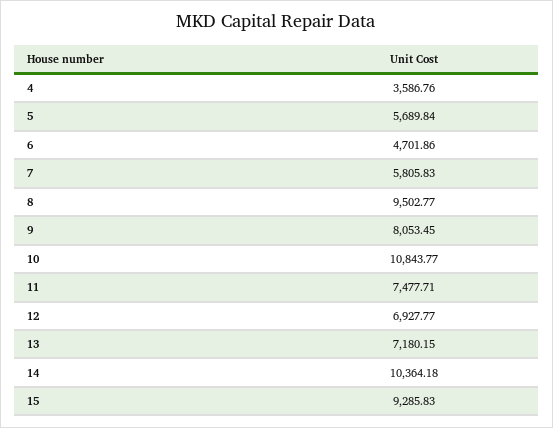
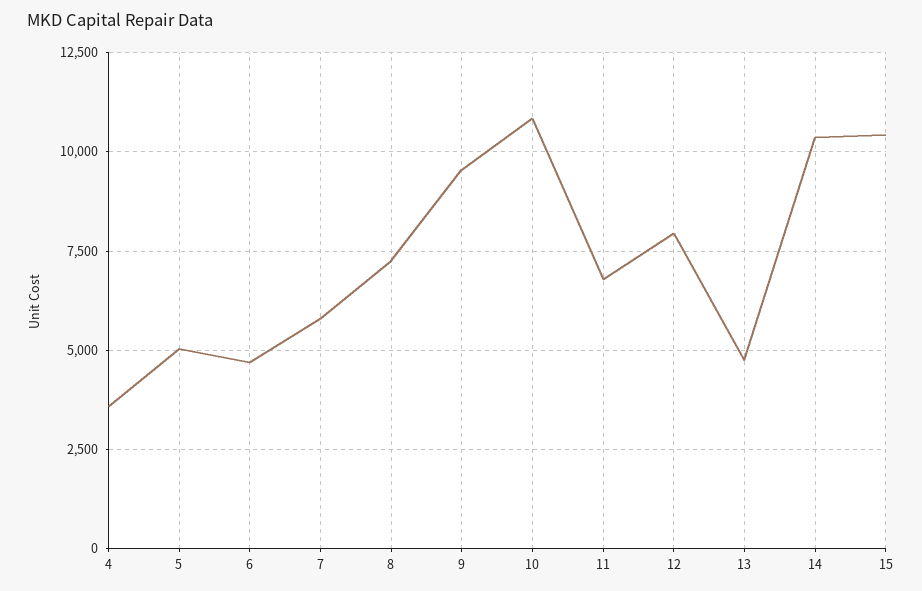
5: 5689.84 -> 5000
8: 9502.77 -> 7250
9: 8053.45 -> 9500
11: 7477.71 -> 6750
12: 6927.77 -> 8000
13: 7180.15 -> 4750
15: 9285.83 -> 10500

